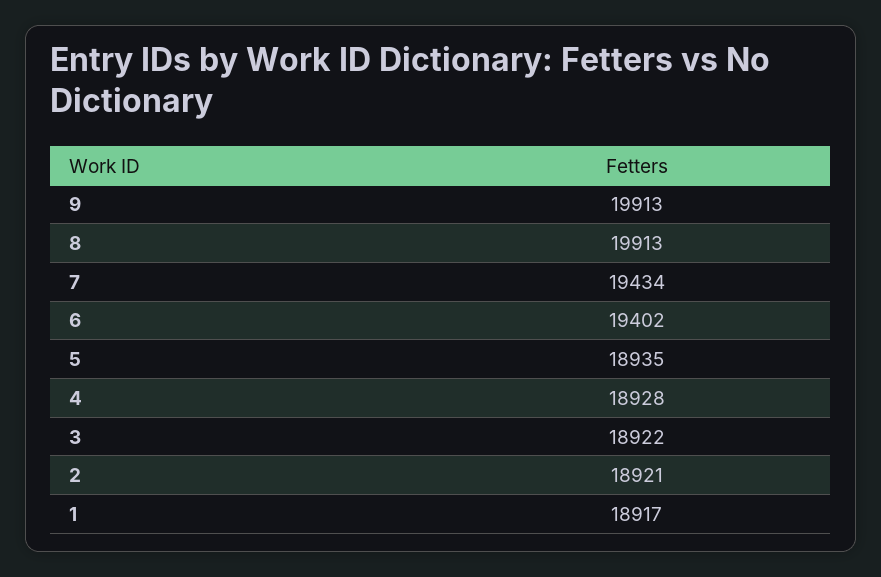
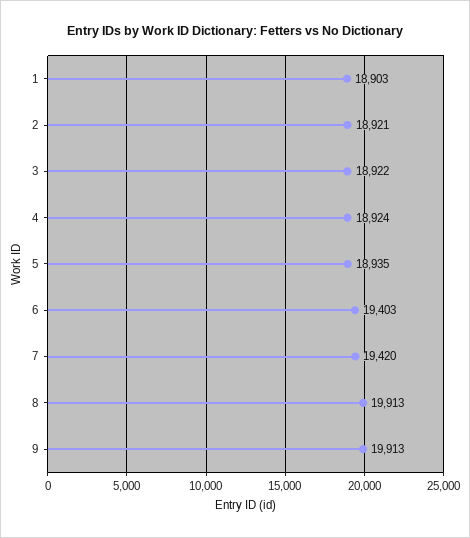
7: 19434 -> 19420
6: 19402 -> 19403
4: 18928 -> 18924
1: 18917 -> 18903

